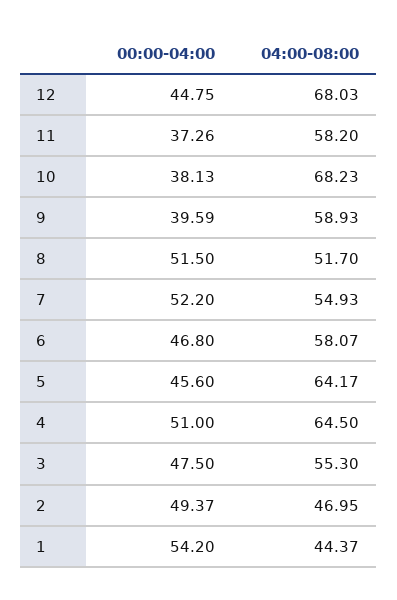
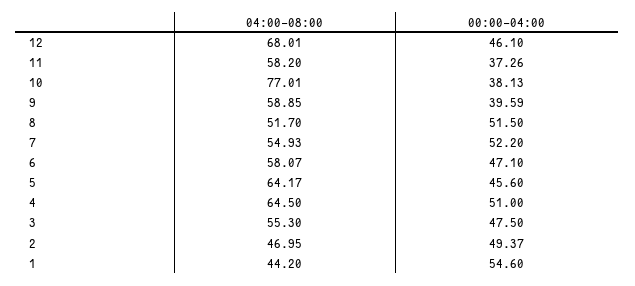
00:00-04:00, 12: 44.75 -> 46.1
04:00-08:00, 12: 68.03 -> 68.01
04:00-08:00, 10: 68.23 -> 77.01
04:00-08:00, 9: 58.93 -> 58.85
00:00-04:00, 6: 46.8 -> 47.1
00:00-04:00, 1: 54.2 -> 54.6
04:00-08:00, 1: 44.37 -> 44.2

